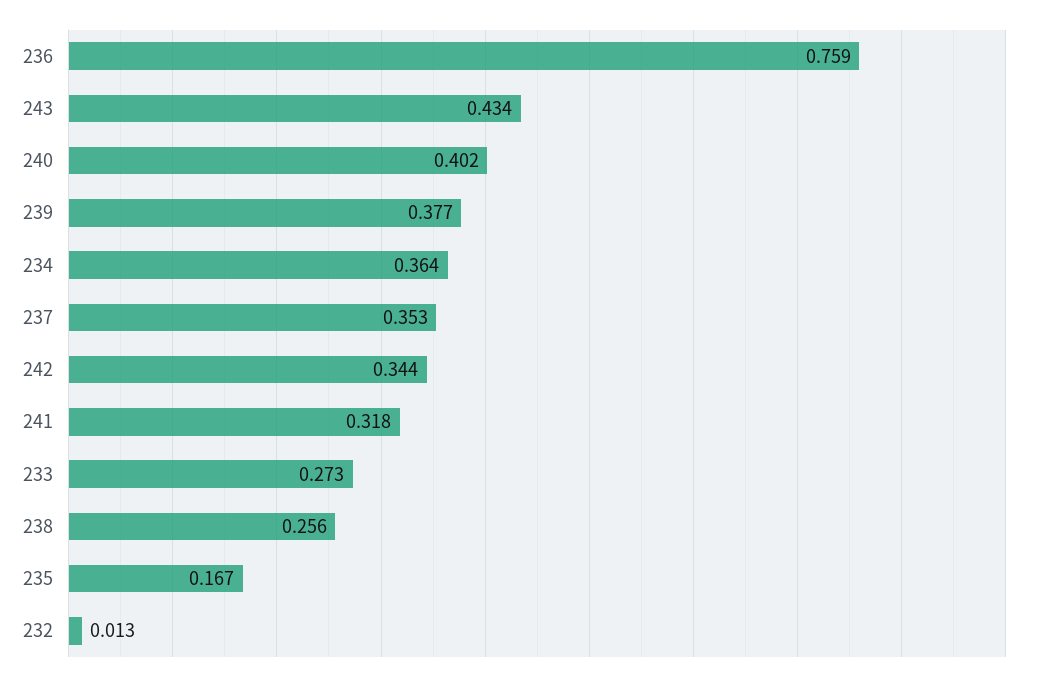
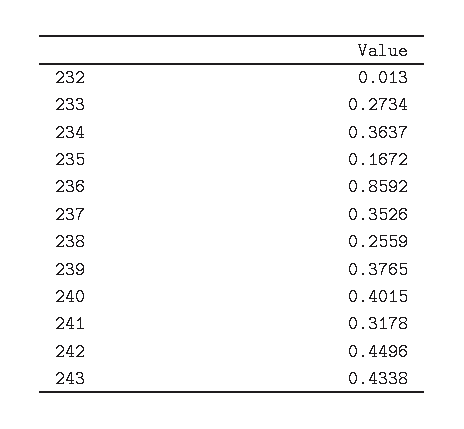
236: 0.759 -> 0.8592
242: 0.344 -> 0.4496

